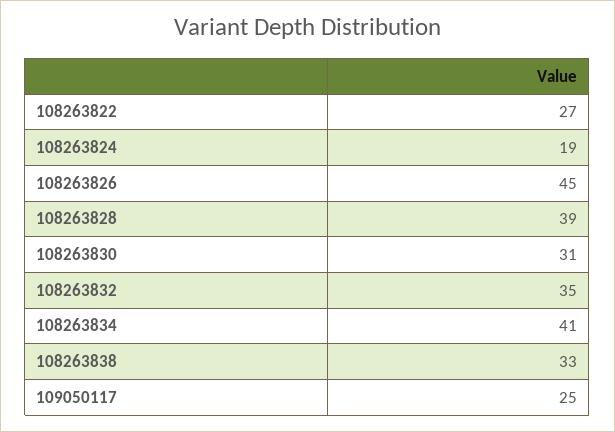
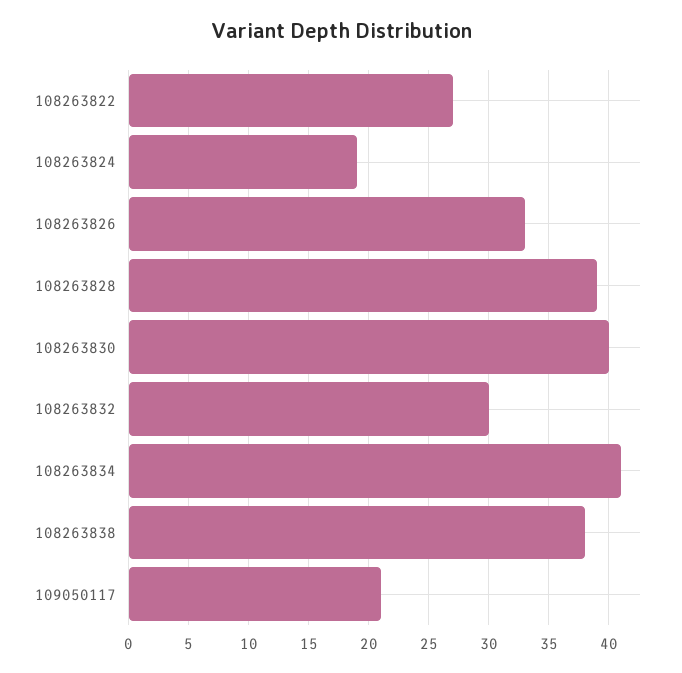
108263826: 45 -> 33
108263830: 31 -> 40
108263832: 35 -> 30
108263838: 33 -> 38
109050117: 25 -> 21

